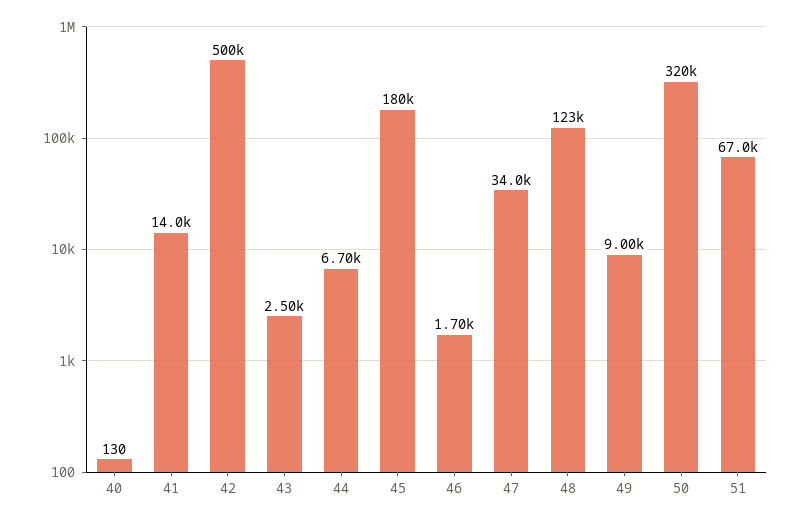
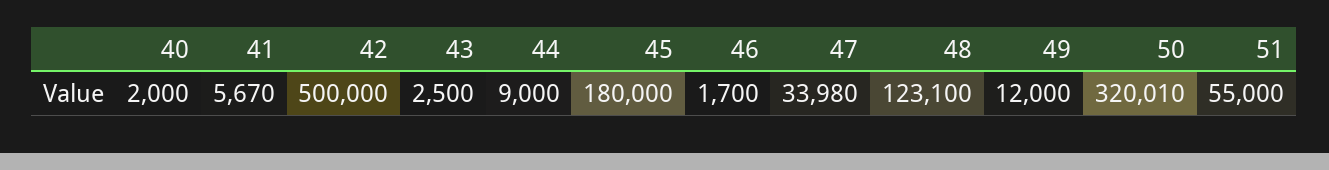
40: 130 -> 2000
41: 14000 -> 5670
44: 6700 -> 9000
49: 9000 -> 12000
51: 67000 -> 55000

